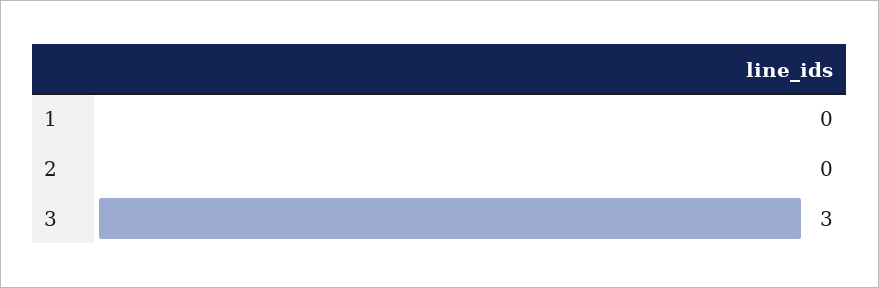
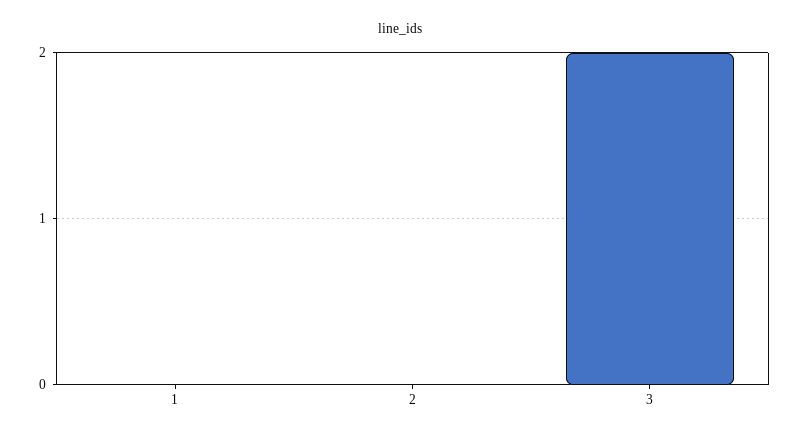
3: 3 -> 2

